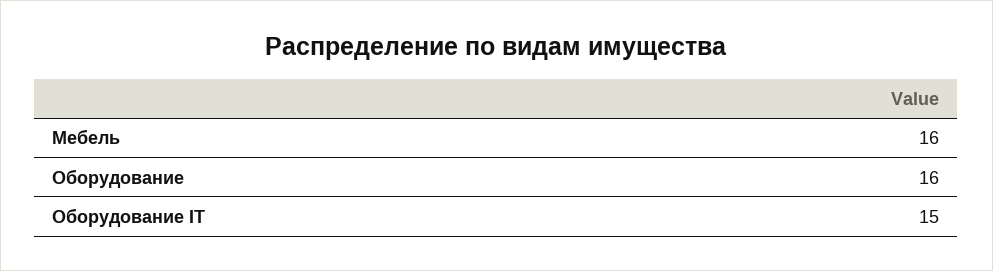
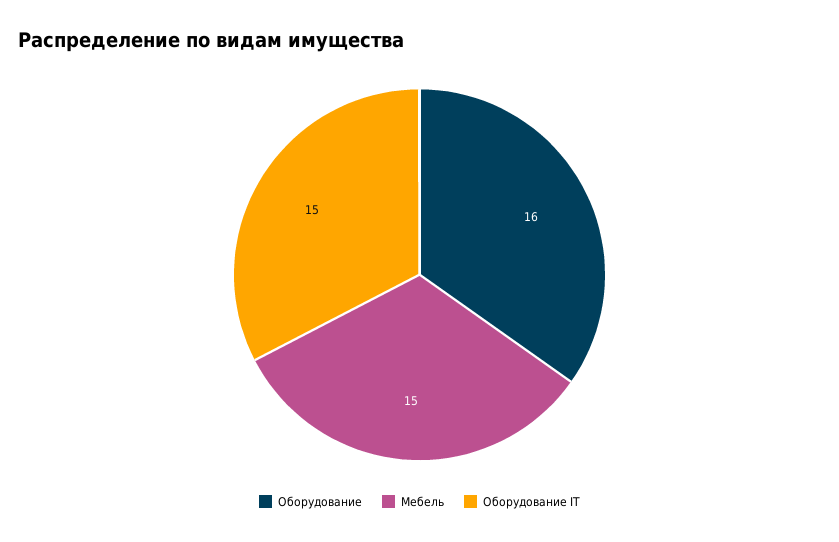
Мебель: 16 -> 15

